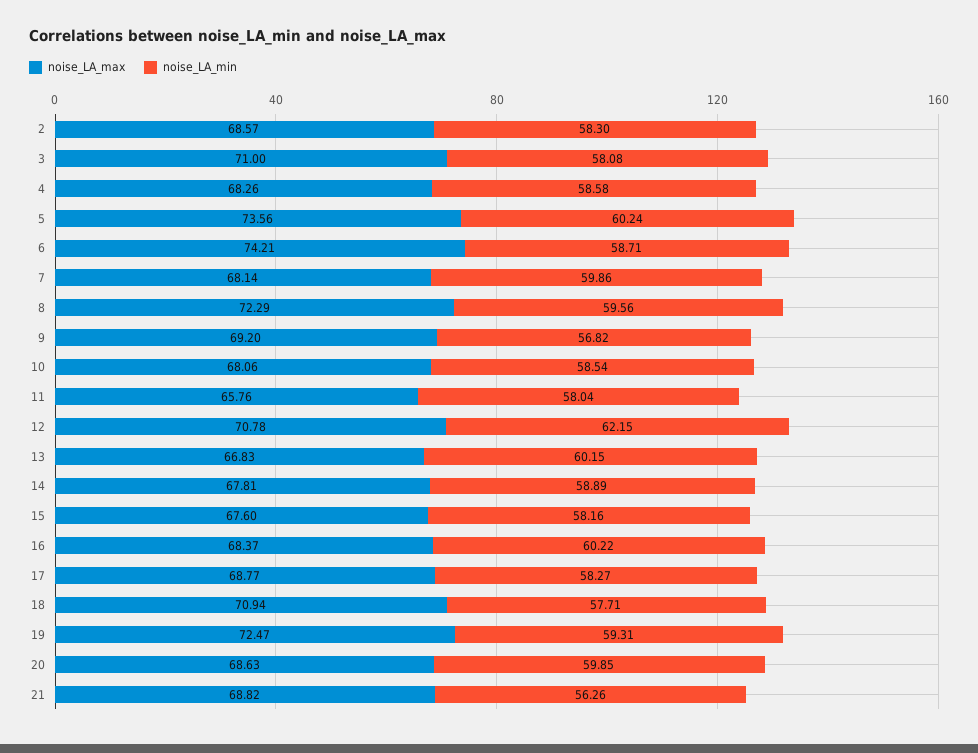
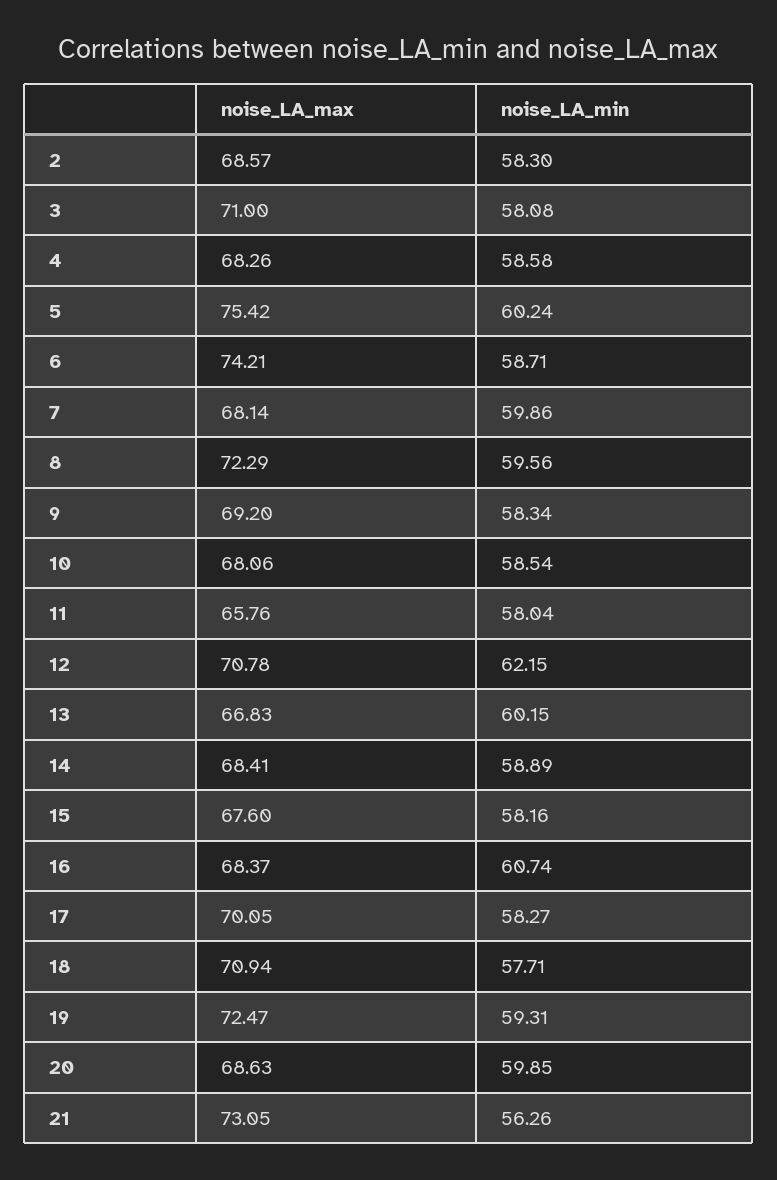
noise_LA_max, 5: 73.56 -> 75.42
noise_LA_min, 9: 56.82 -> 58.34
noise_LA_max, 14: 67.81 -> 68.41
noise_LA_min, 16: 60.22 -> 60.74
noise_LA_max, 17: 68.77 -> 70.05
noise_LA_max, 21: 68.82 -> 73.05

